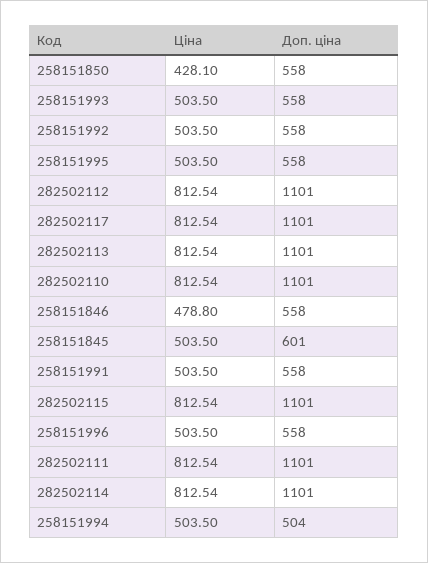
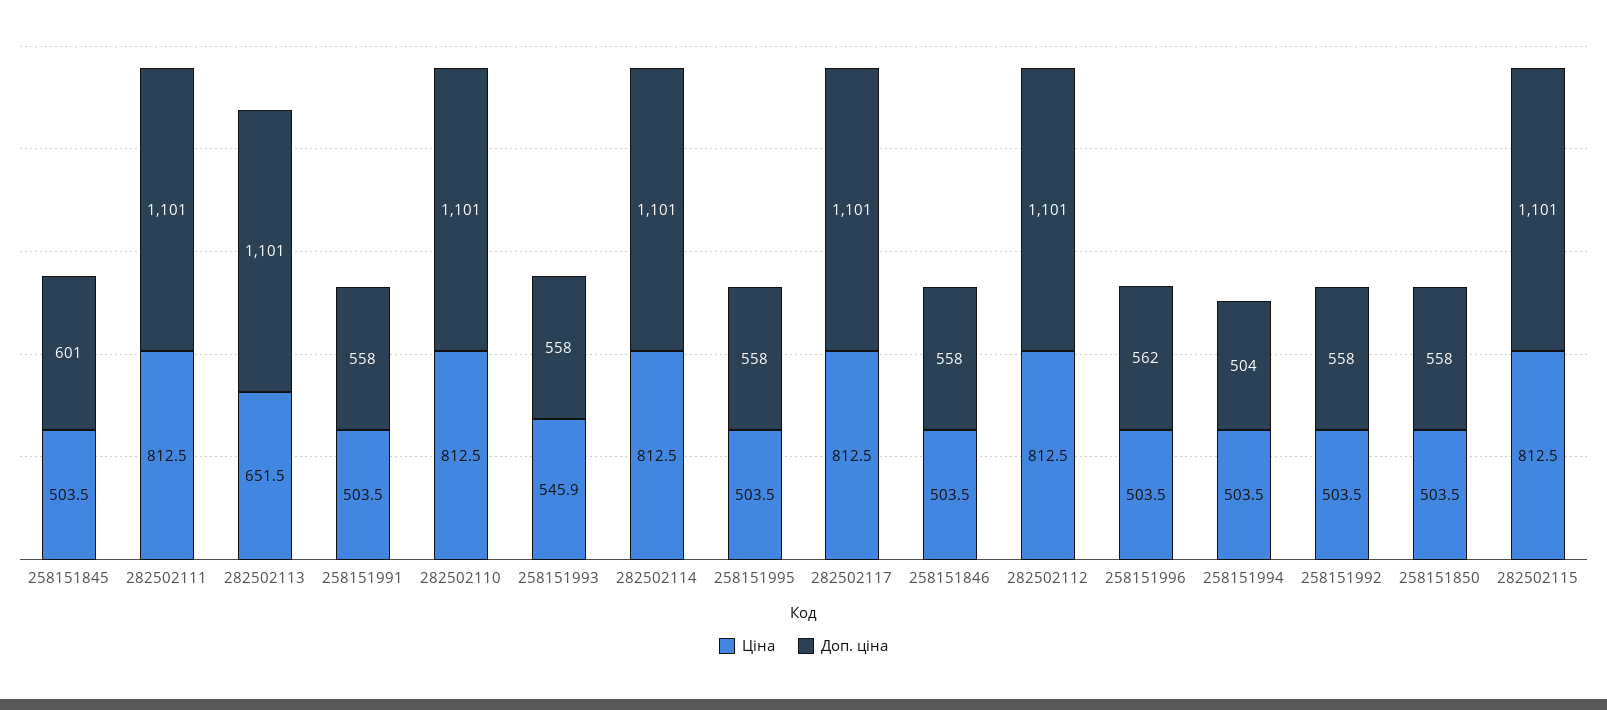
Ціна, 258151850: 428.1 -> 503.5
Ціна, 258151993: 503.5 -> 545.9
Ціна, 282502113: 812.54 -> 651.5
Ціна, 258151846: 478.8 -> 503.5
Доп. ціна, 258151996: 558 -> 562

